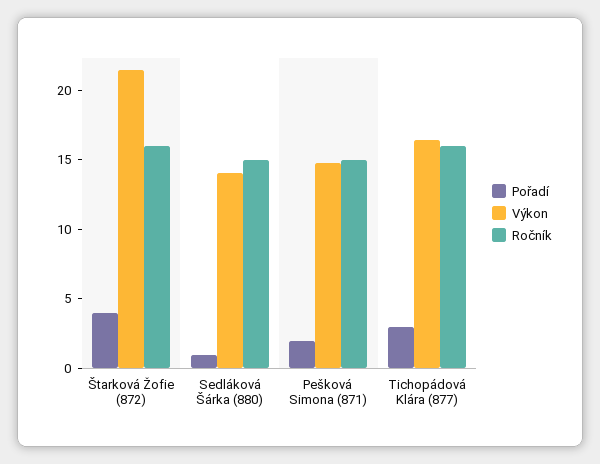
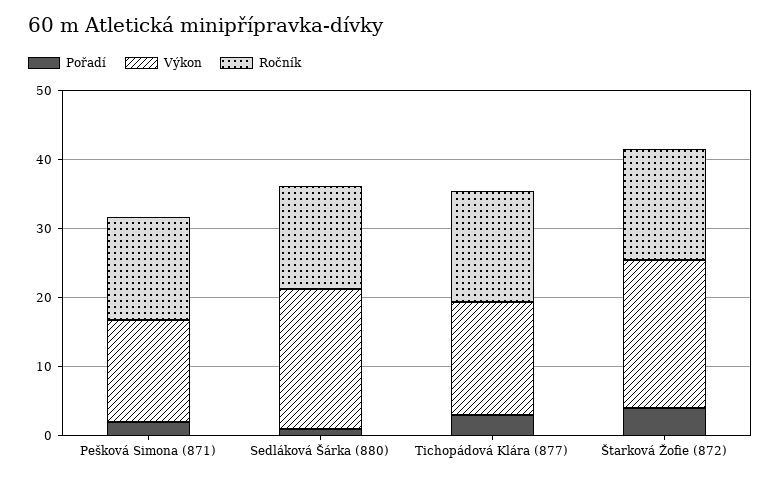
Výkon, Sedláková Šárka (880): 14 -> 20

